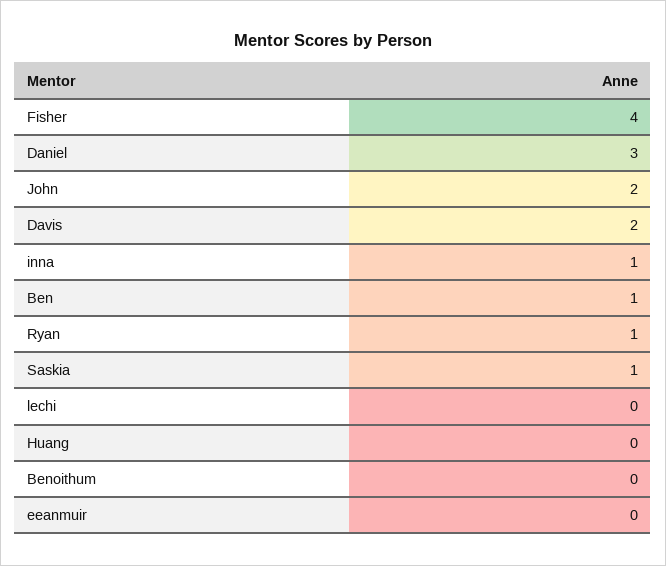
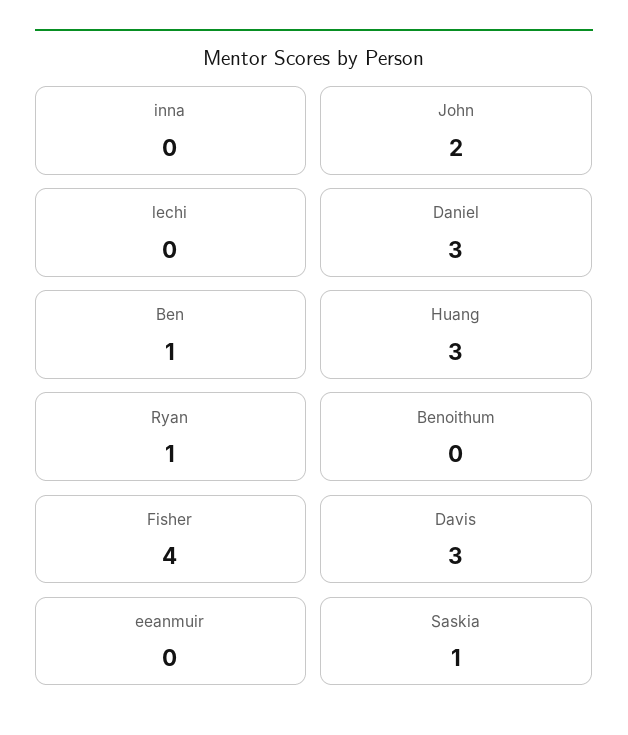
Davis: 2 -> 3
inna: 1 -> 0
Huang: 0 -> 3

